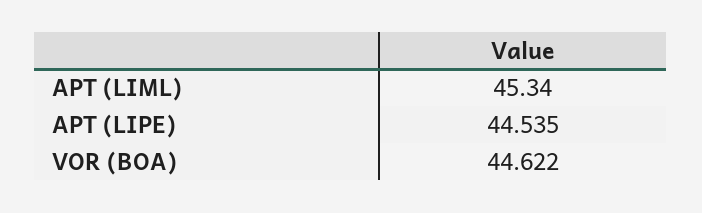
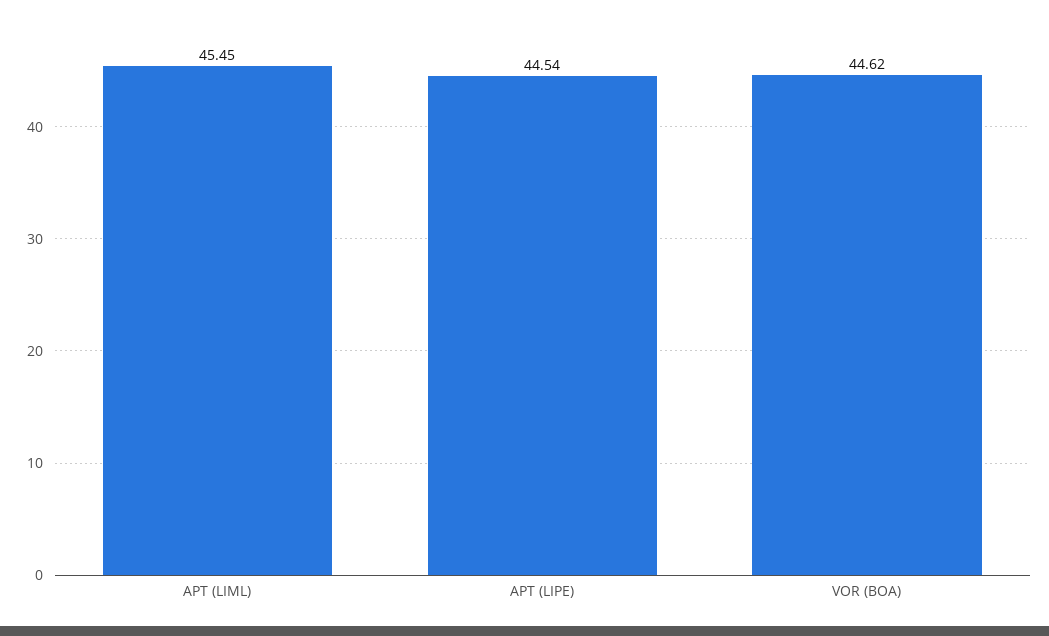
APT (LIML): 45.34 -> 45.45

